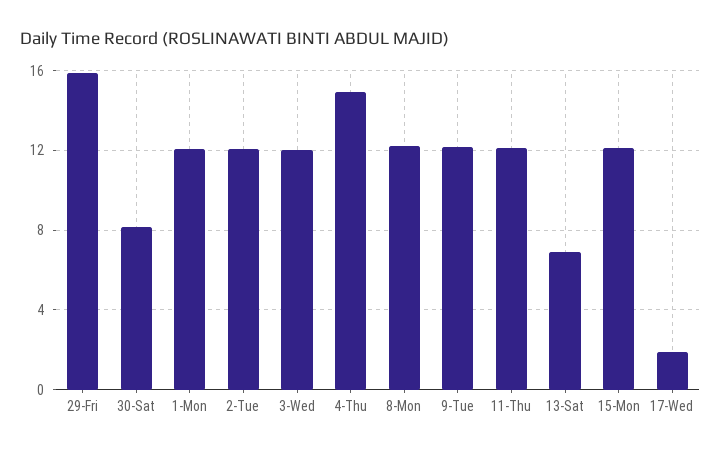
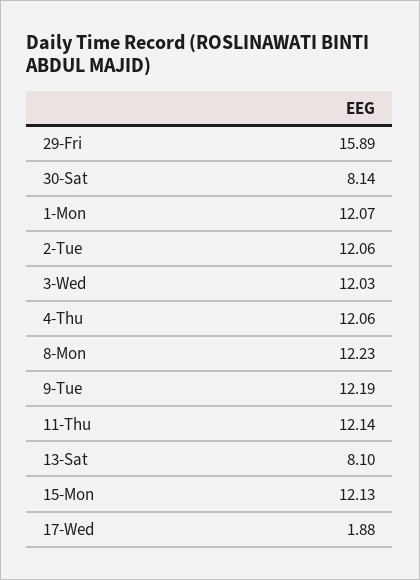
4-Thu: 15 -> 12.06
13-Sat: 7 -> 8.1

